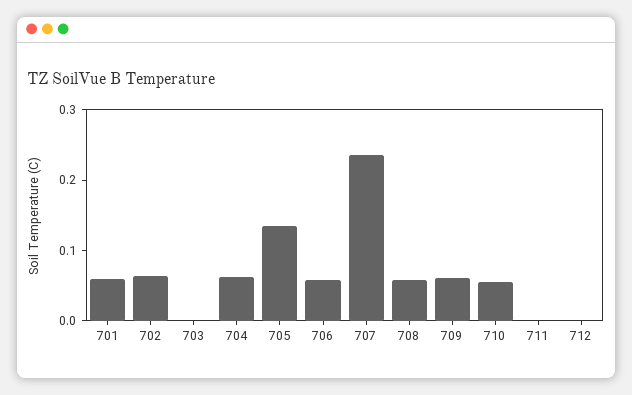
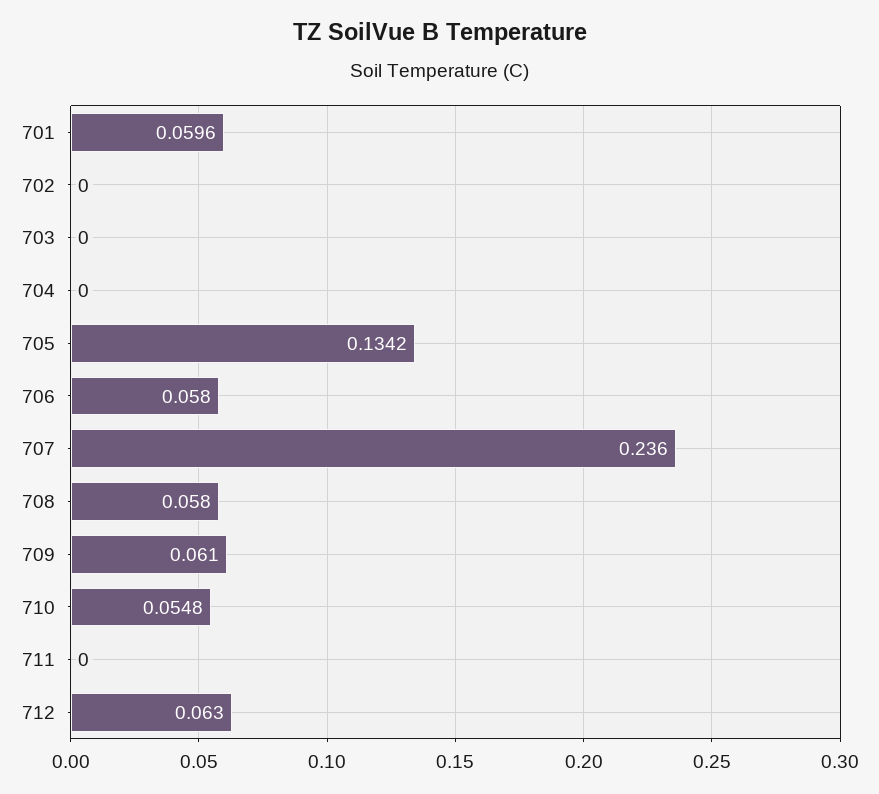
702: 0.06 -> 0
704: 0.06 -> 0
712: 0 -> 0.063

